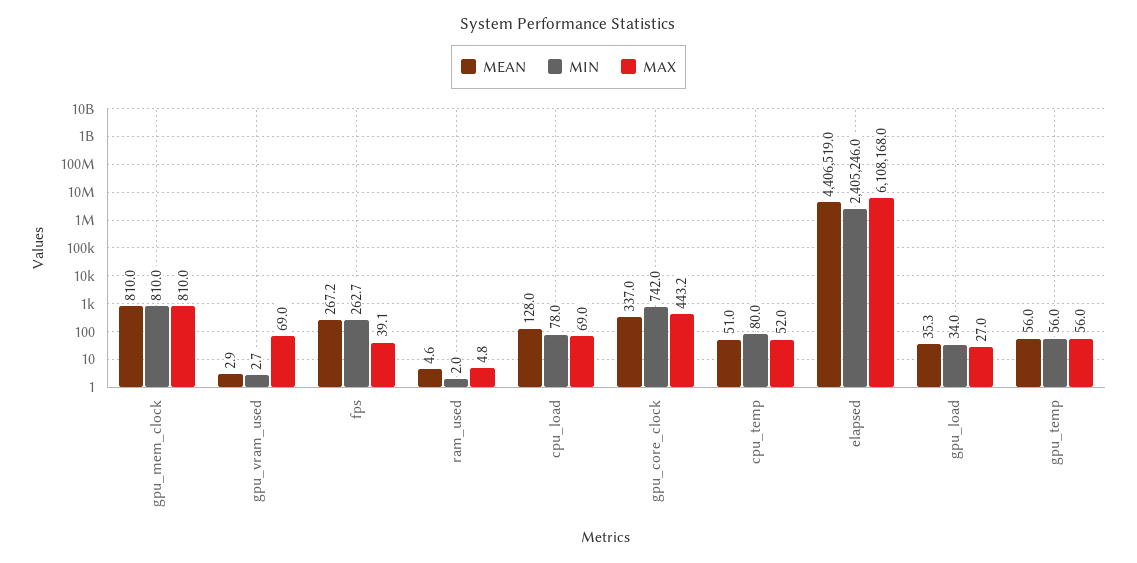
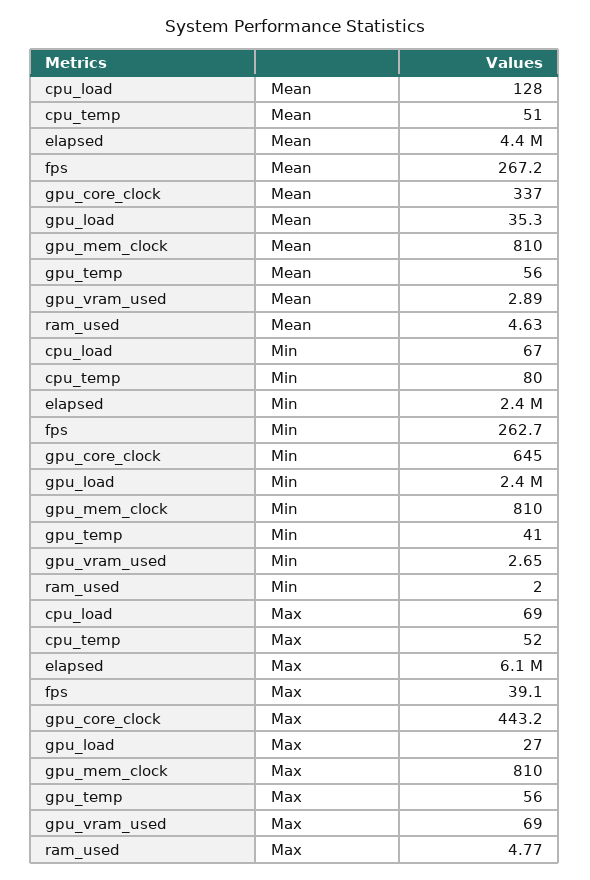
MIN, cpu_load: 78 -> 67
MIN, gpu_core_clock: 742 -> 645
MIN, gpu_load: 34 -> 2400000
MIN, gpu_temp: 56 -> 41

